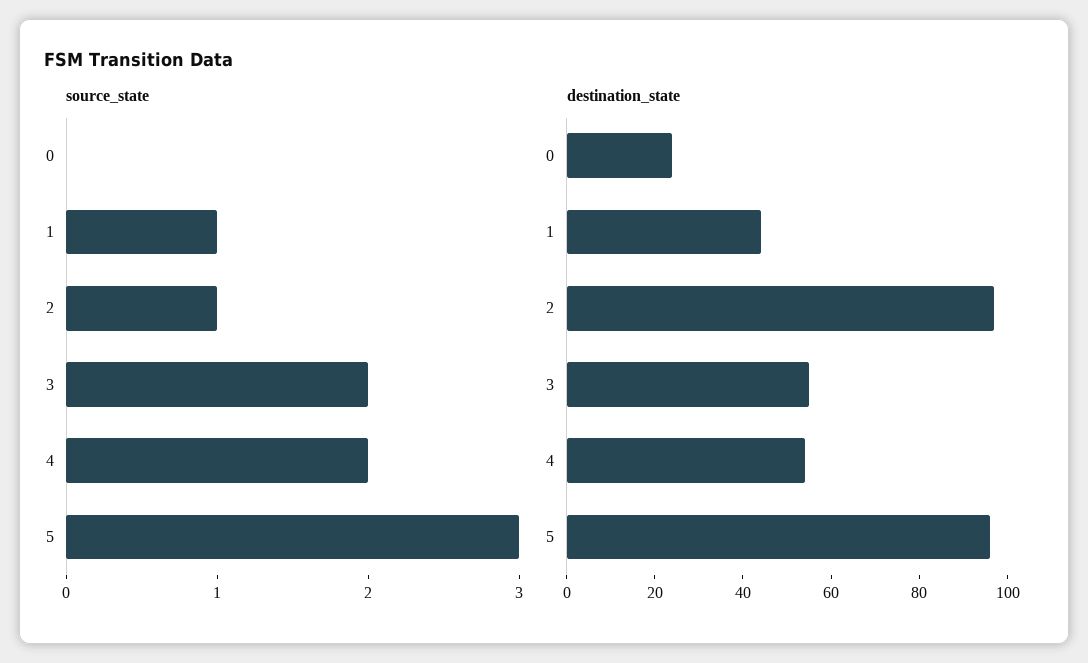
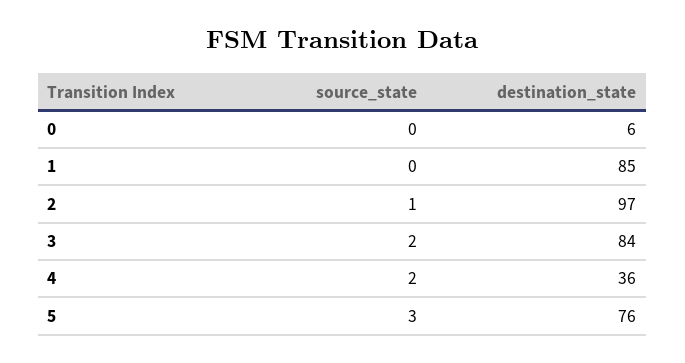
source_state, 1: 1 -> 0
destination_state, 0: 25 -> 6
destination_state, 1: 45 -> 85
destination_state, 3: 55 -> 84
destination_state, 4: 55 -> 36
destination_state, 5: 95 -> 76

